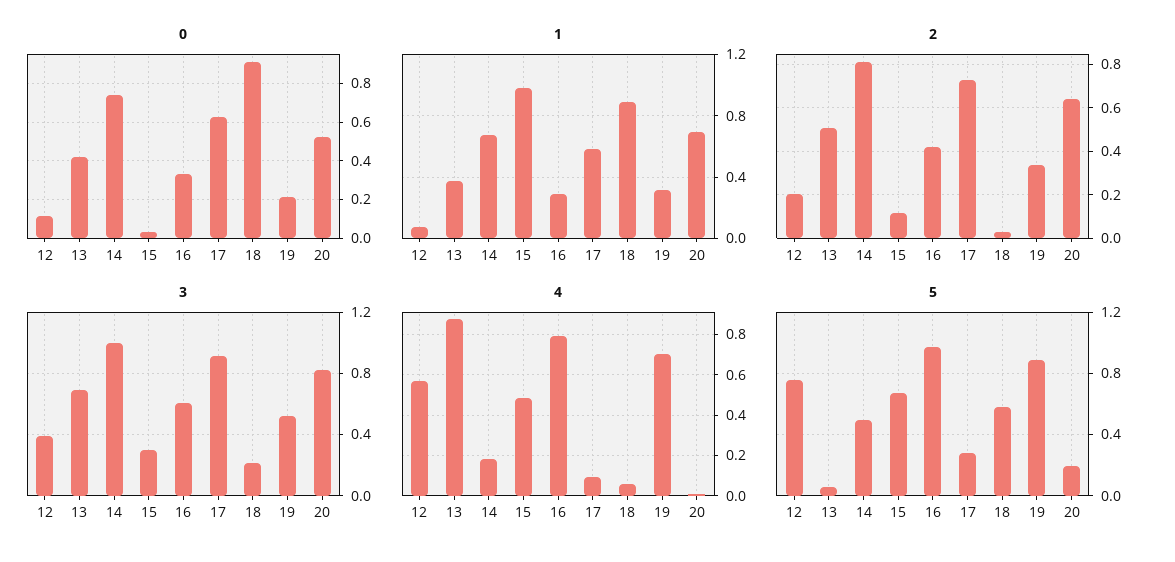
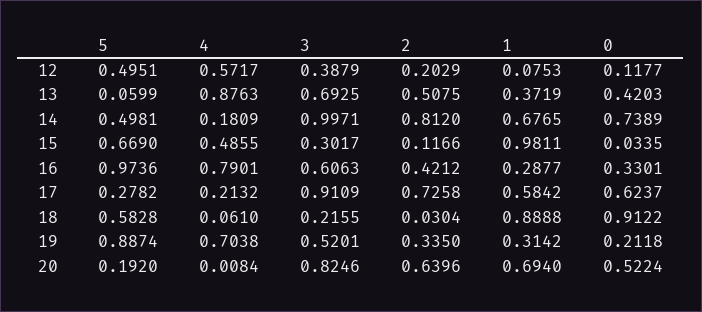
4, 17: 0.1 -> 0.2132
5, 12: 0.75 -> 0.4951

